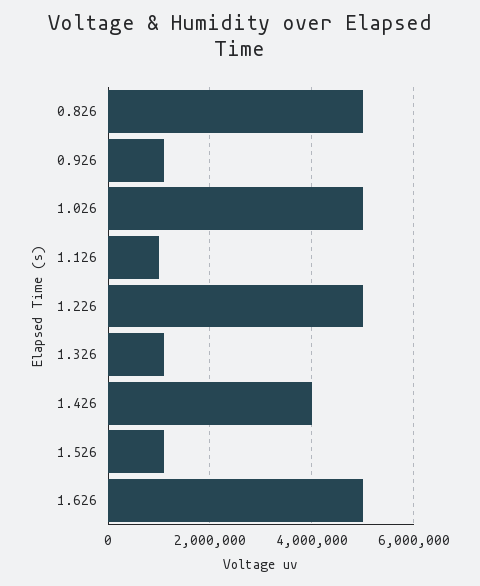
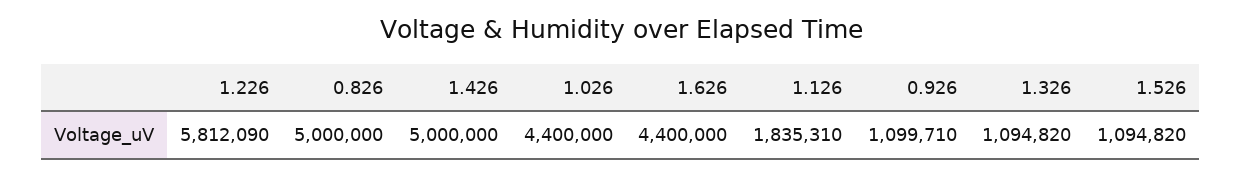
1.026: 5000000 -> 4400000
1.126: 1000000 -> 1835310
1.226: 5000000 -> 5812090
1.426: 4000000 -> 5000000
1.626: 5000000 -> 4400000

